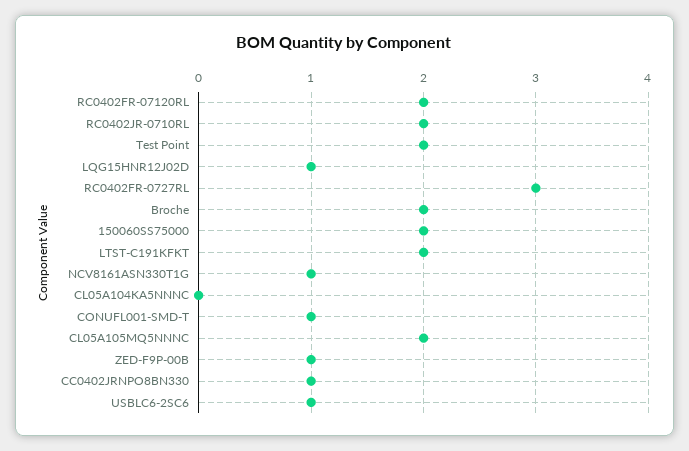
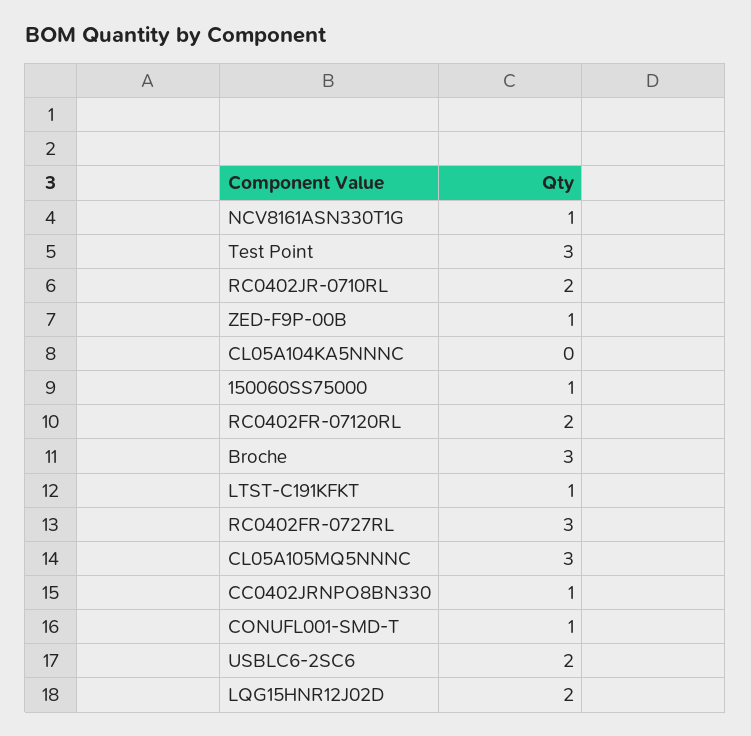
Test Point: 2 -> 3
LQG15HNR12J02D: 1 -> 2
Broche: 2 -> 3
150060SS75000: 2 -> 1
LTST-C191KFKT: 2 -> 1
CL05A105MQ5NNNC: 2 -> 3
USBLC6-2SC6: 1 -> 2

